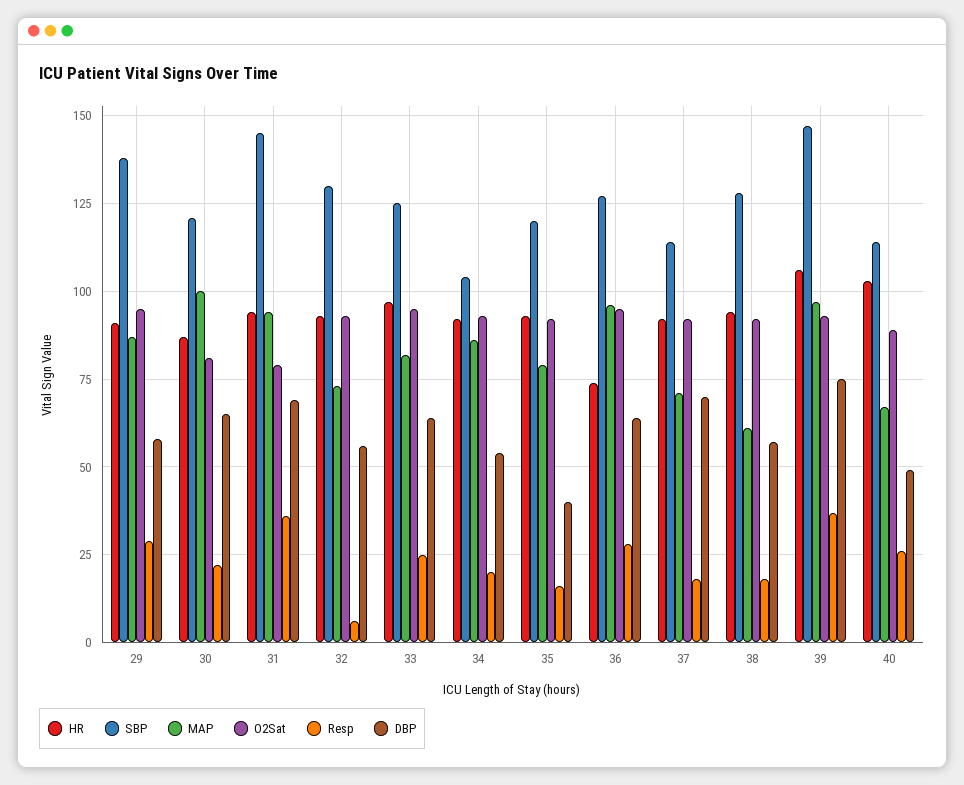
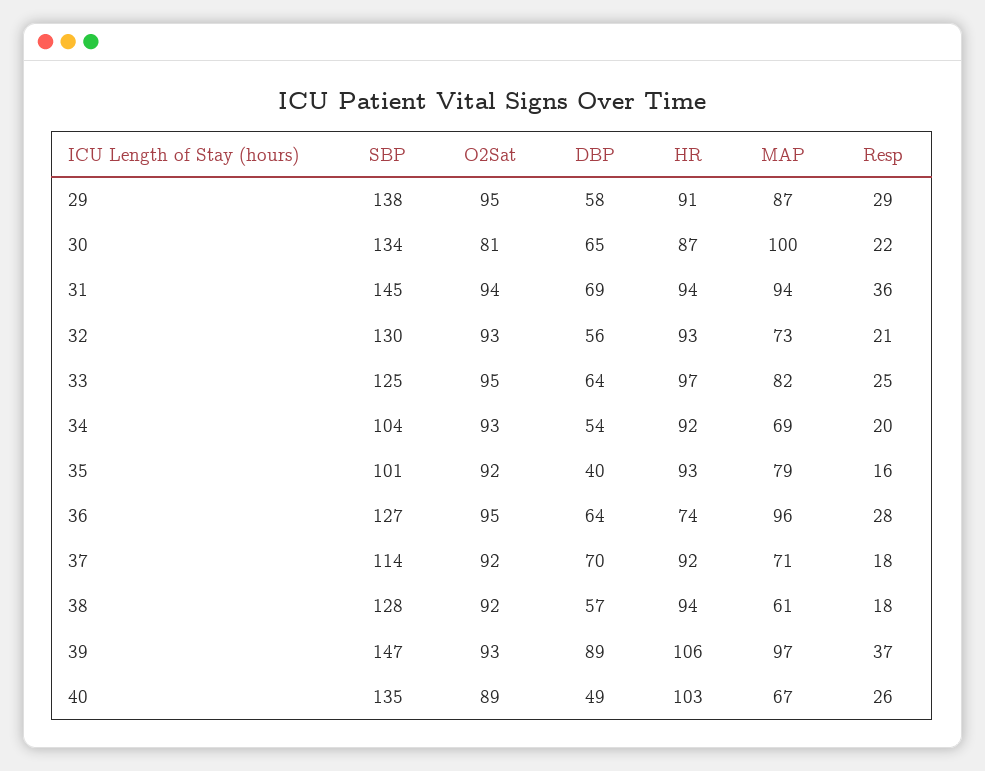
SBP, 30: 120 -> 134
O2Sat, 31: 80 -> 94
Resp, 32: 5 -> 21
MAP, 34: 85 -> 69
SBP, 35: 120 -> 101
DBP, 39: 75 -> 89
SBP, 40: 115 -> 135

